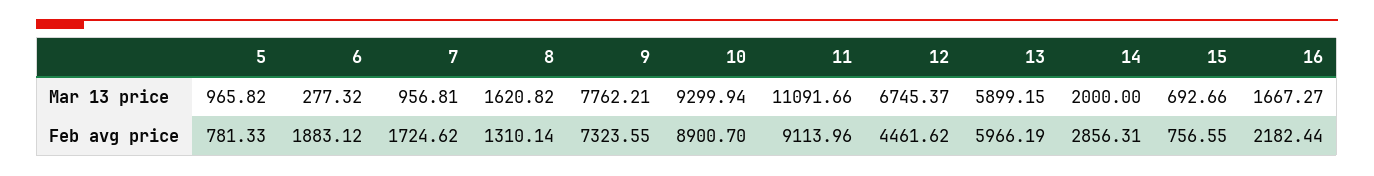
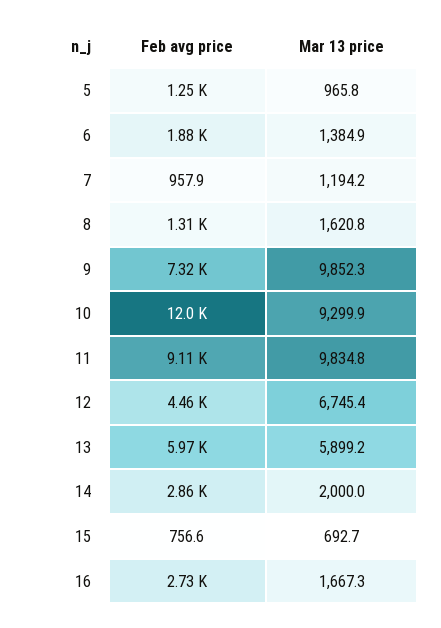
6, Mar 13 price: 277.32 -> 1384.9
7, Mar 13 price: 956.81 -> 1194.2
9, Mar 13 price: 7762.21 -> 9852.3
11, Mar 13 price: 11091.66 -> 9834.8
5, Feb avg price: 781.33 -> 1250
7, Feb avg price: 1724.62 -> 957.9
10, Feb avg price: 8900.7 -> 12000
16, Feb avg price: 2182.44 -> 2730

